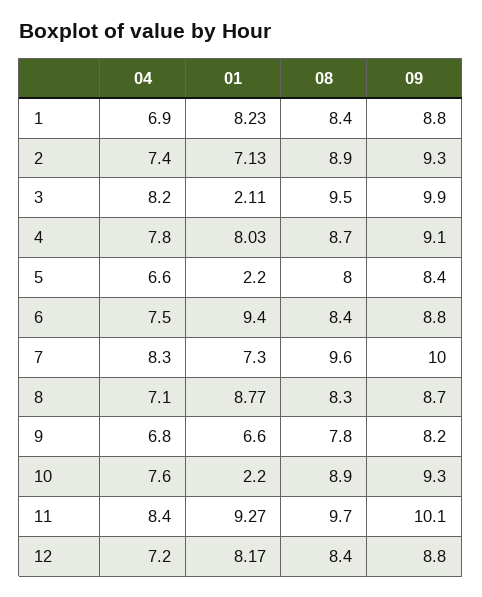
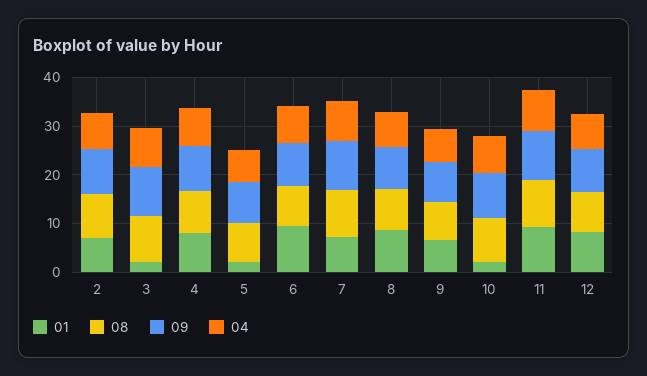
04, 1: 6.9 -> none
01, 1: 8.23 -> none
08, 1: 8.4 -> none
09, 1: 8.8 -> none

